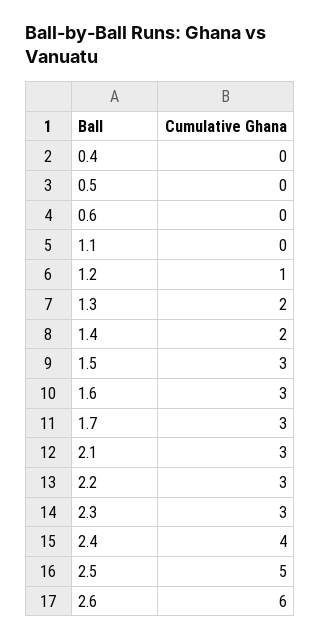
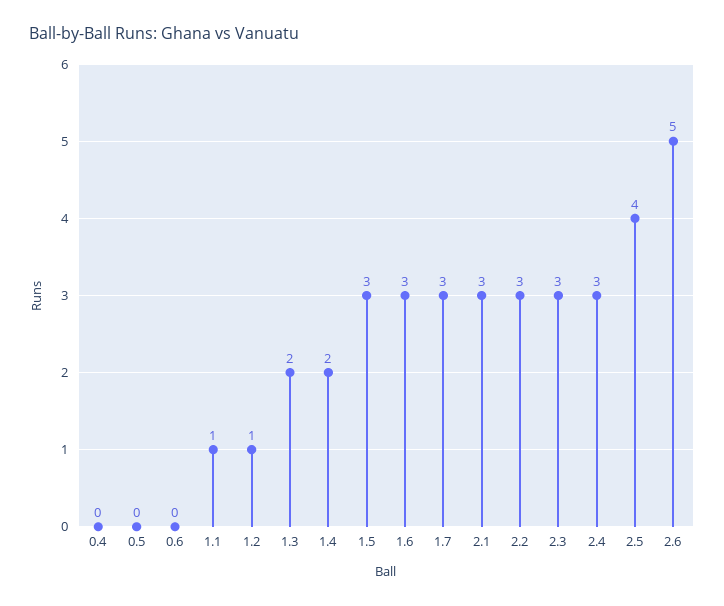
1.1: 0 -> 1
2.4: 4 -> 3
2.5: 5 -> 4
2.6: 6 -> 5

